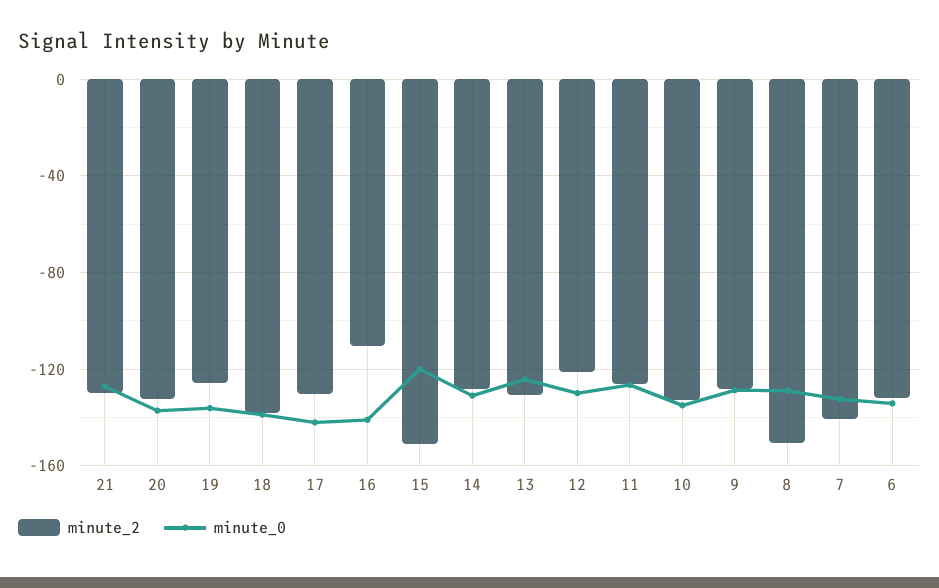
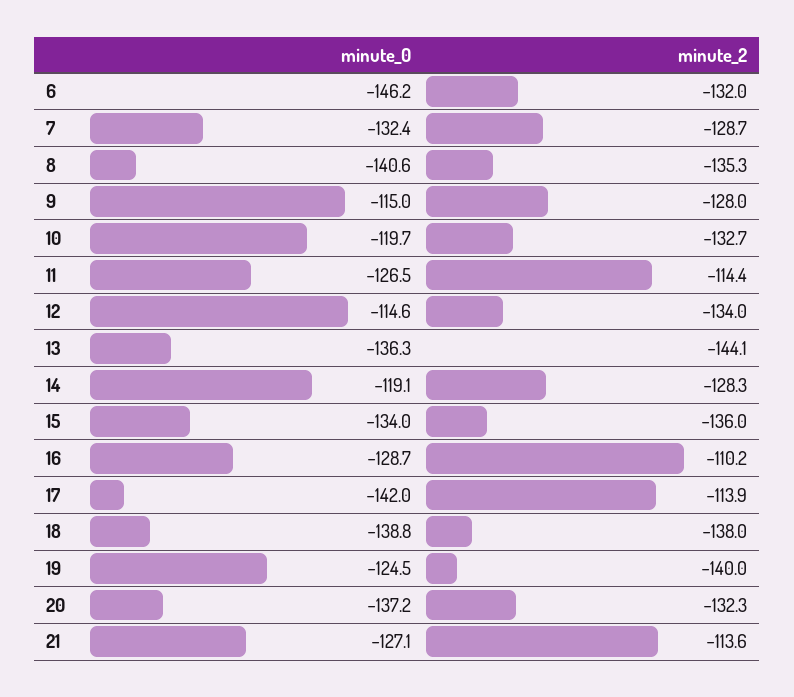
minute_2, 21: -130 -> -113.6
minute_2, 19: -125 -> -140
minute_0, 19: -135 -> -124.5
minute_2, 17: -130 -> -113.9
minute_0, 16: -140 -> -128.7
minute_2, 15: -150 -> -136
minute_0, 15: -120 -> -134
minute_0, 14: -130 -> -119.1
minute_2, 13: -130 -> -144.1
minute_0, 13: -125 -> -136.3
minute_2, 12: -120 -> -134
minute_0, 12: -130 -> -114.6
minute_2, 11: -125 -> -114.4
minute_0, 10: -135 -> -119.7
minute_0, 9: -130 -> -115
minute_2, 8: -150 -> -135.3
minute_0, 8: -130 -> -140.6
minute_2, 7: -140 -> -128.7
minute_0, 6: -135 -> -146.2

